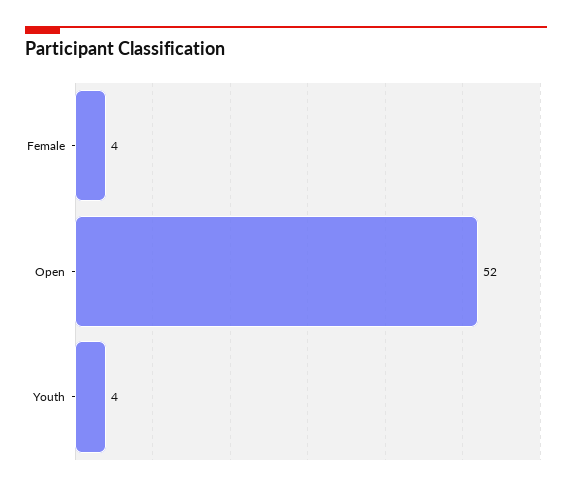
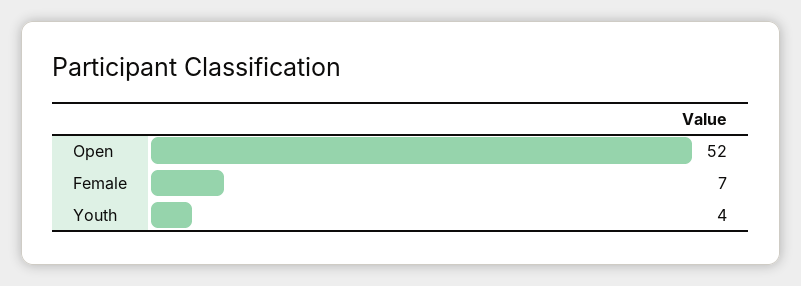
Female: 4 -> 7

